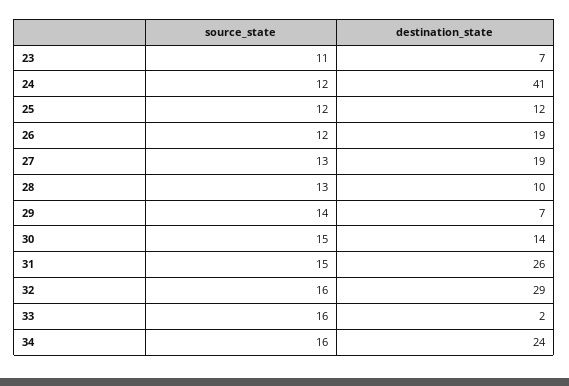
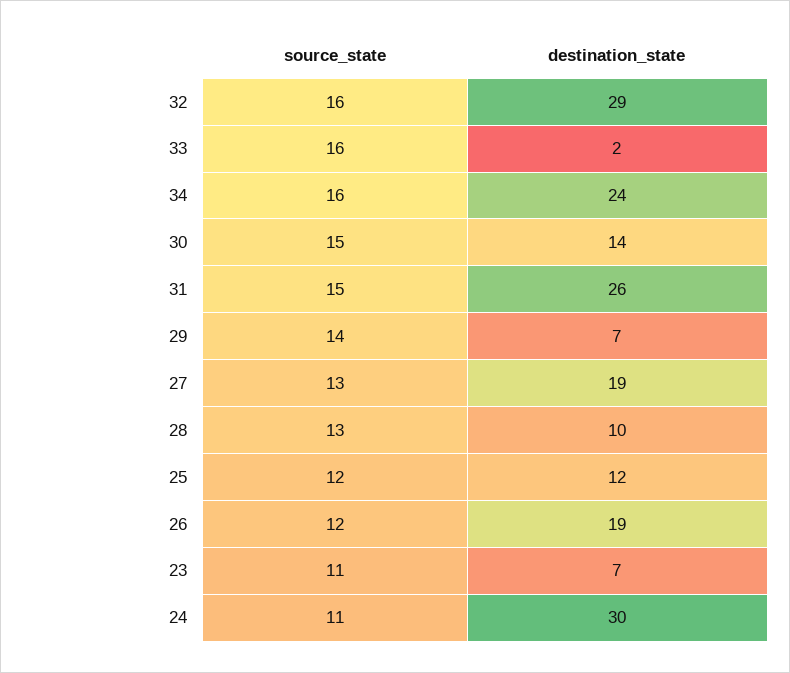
source_state, 24: 12 -> 11
destination_state, 24: 41 -> 30

